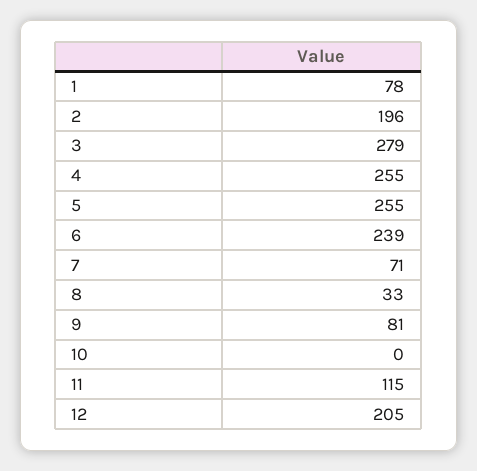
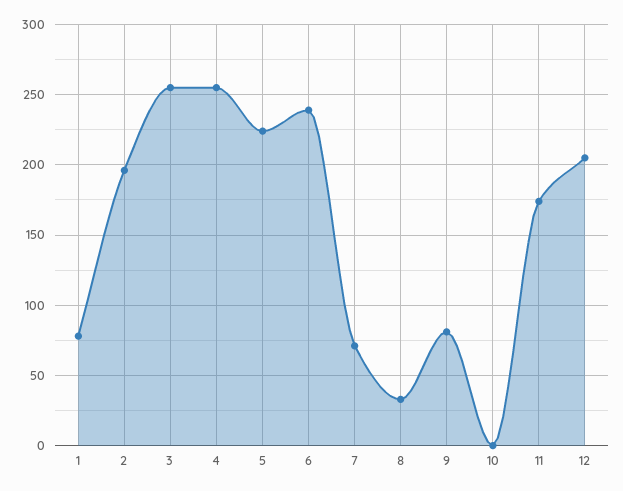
3: 279 -> 255
5: 255 -> 225
11: 115 -> 175

